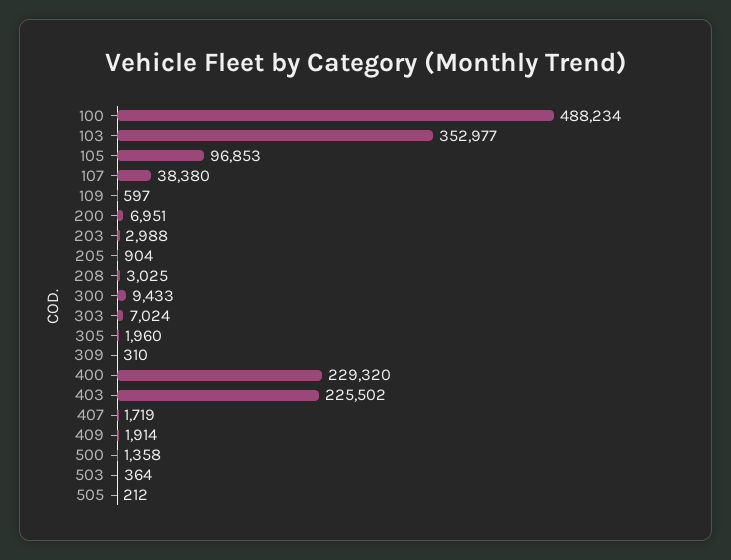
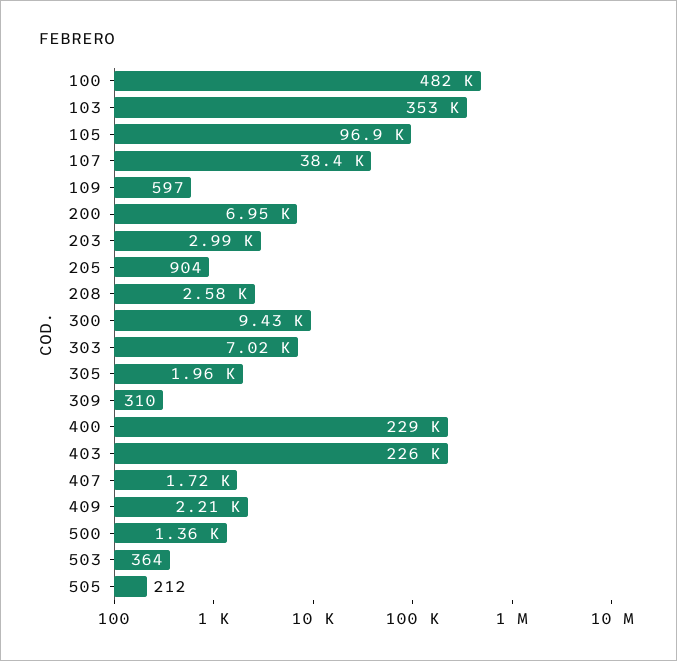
100: 488234 -> 482000
208: 3025 -> 2580
409: 1914 -> 2210

